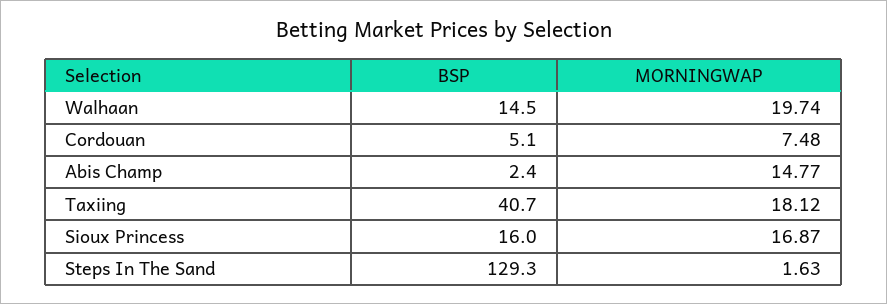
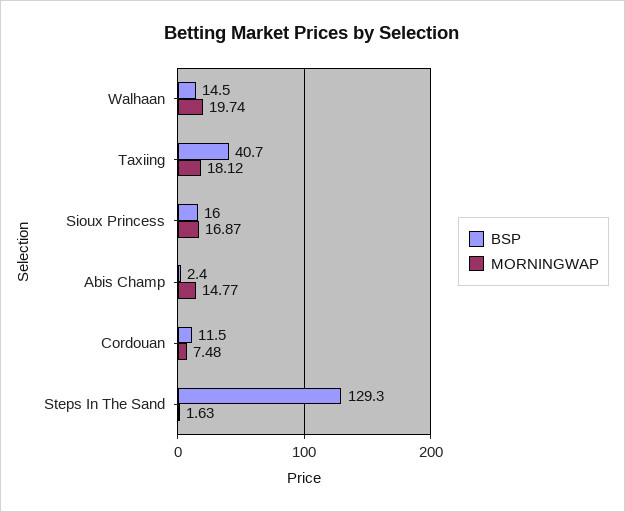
BSP, Cordouan: 5.1 -> 11.5

